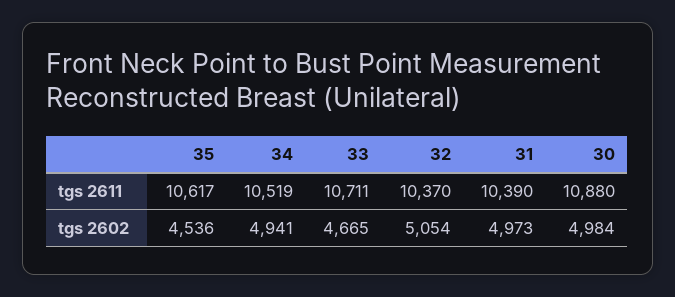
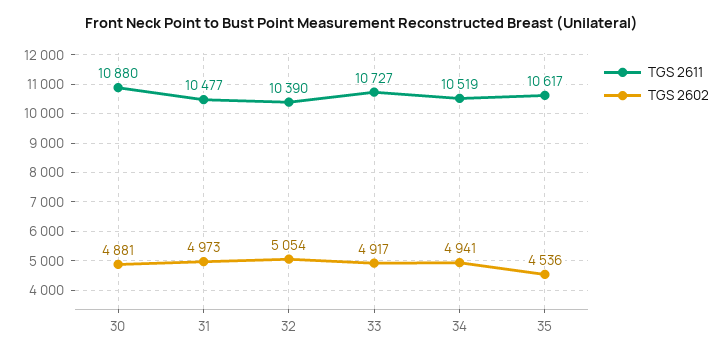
tgs 2611, 33: 10711 -> 10727
tgs 2611, 32: 10370 -> 10390
tgs 2611, 31: 10390 -> 10477
tgs 2602, 33: 4665 -> 4917
tgs 2602, 30: 4984 -> 4881

